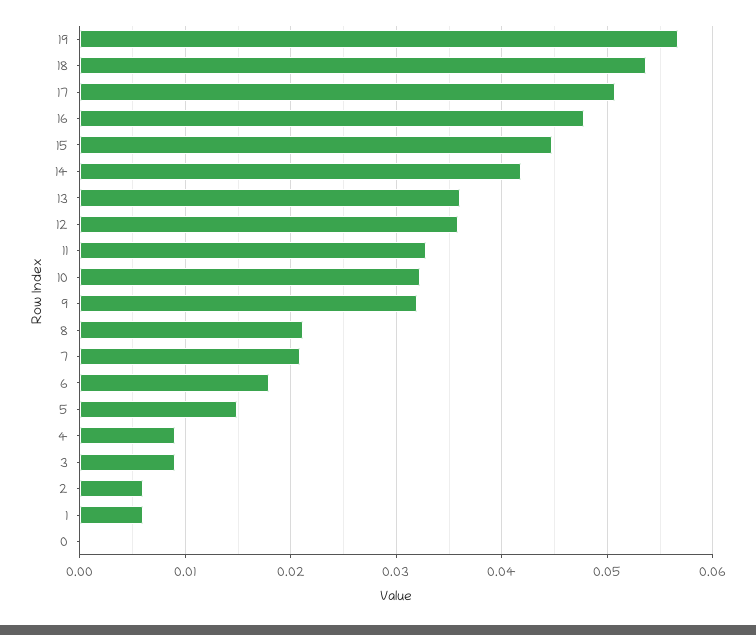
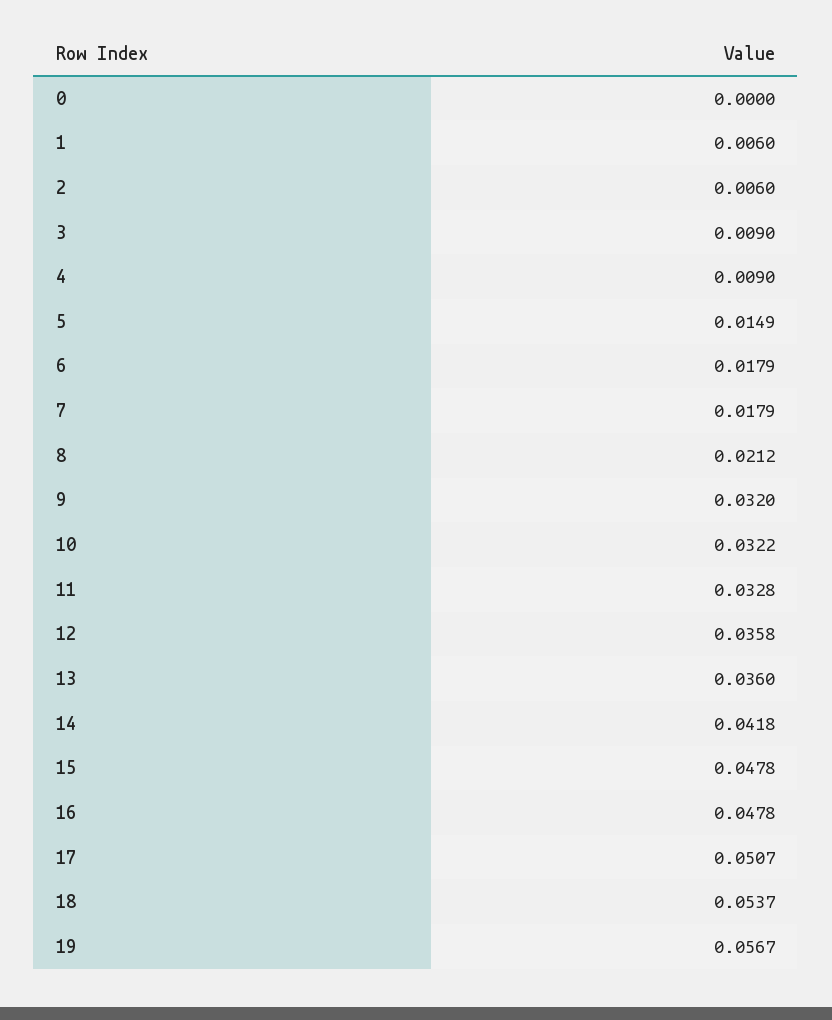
15: 0.045 -> 0.0478
7: 0.021 -> 0.0179

